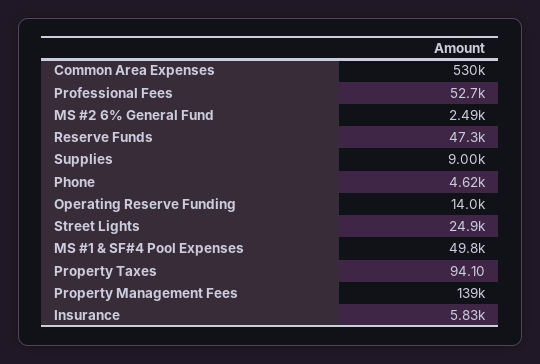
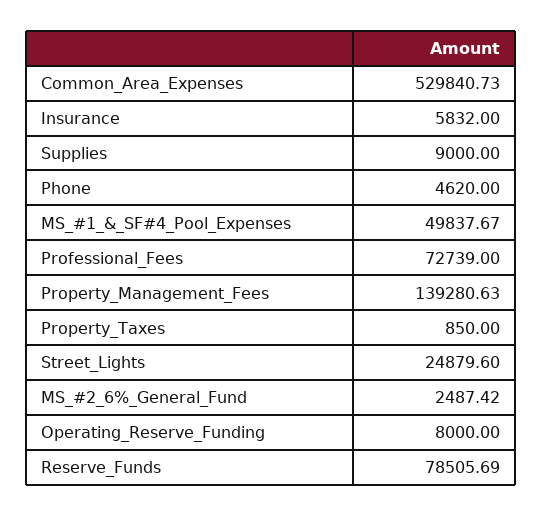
Professional Fees: 52700 -> 72739
Reserve Funds: 47300 -> 78505.69
Operating Reserve Funding: 14000 -> 8000
Property Taxes: 94.1 -> 850

